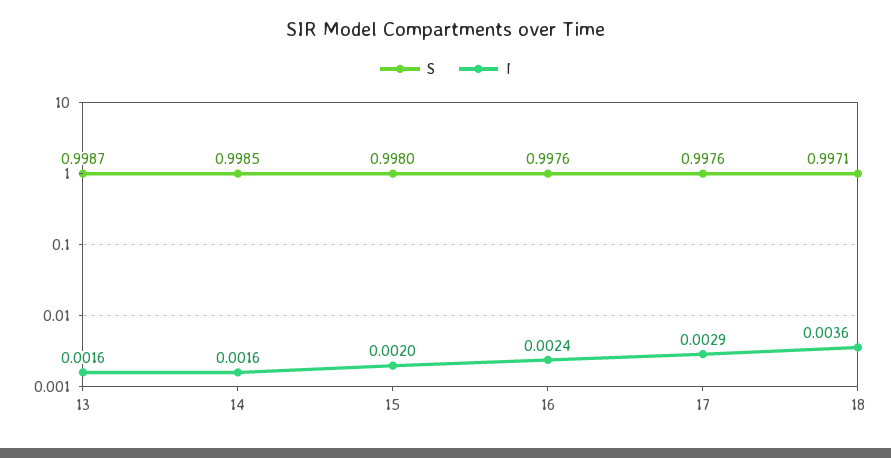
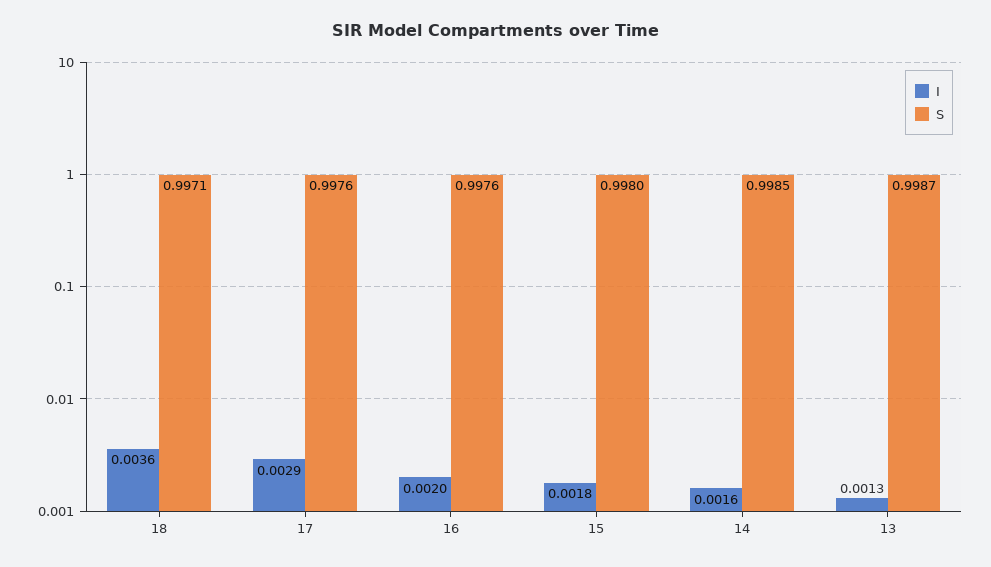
I, 13: 0.0016 -> 0.0013
I, 15: 0.002 -> 0.0018
I, 16: 0.0024 -> 0.002

